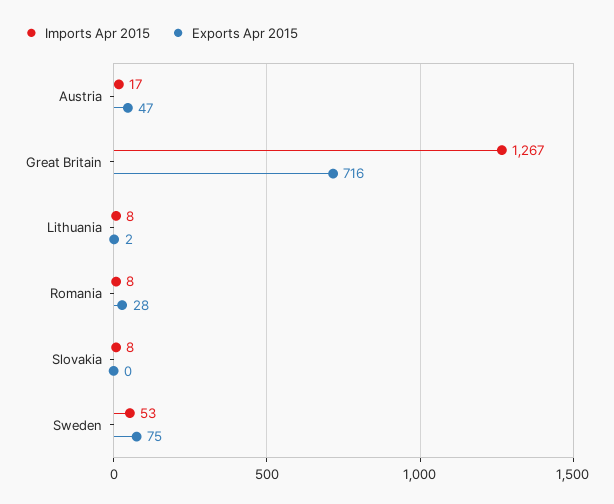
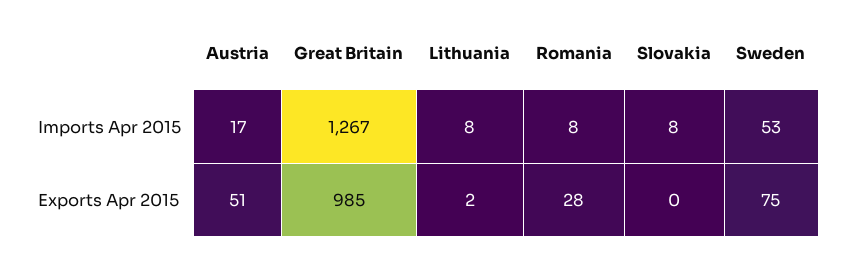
Exports Apr 2015, Austria: 47 -> 51
Exports Apr 2015, Great Britain: 716 -> 985

